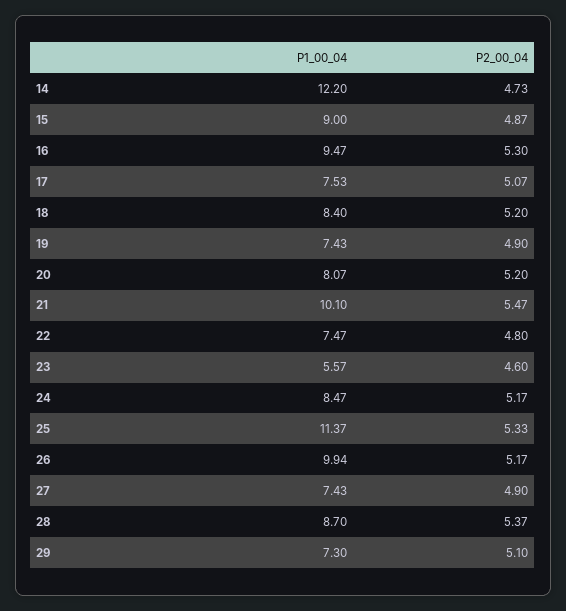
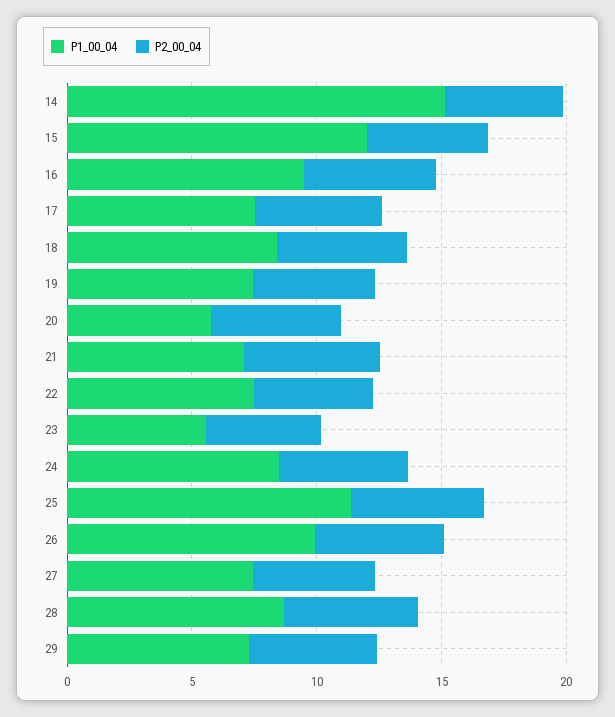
P1_00_04, 14: 12.2 -> 15
P1_00_04, 15: 9 -> 12
P1_00_04, 20: 8.07 -> 6
P1_00_04, 21: 10.1 -> 7

